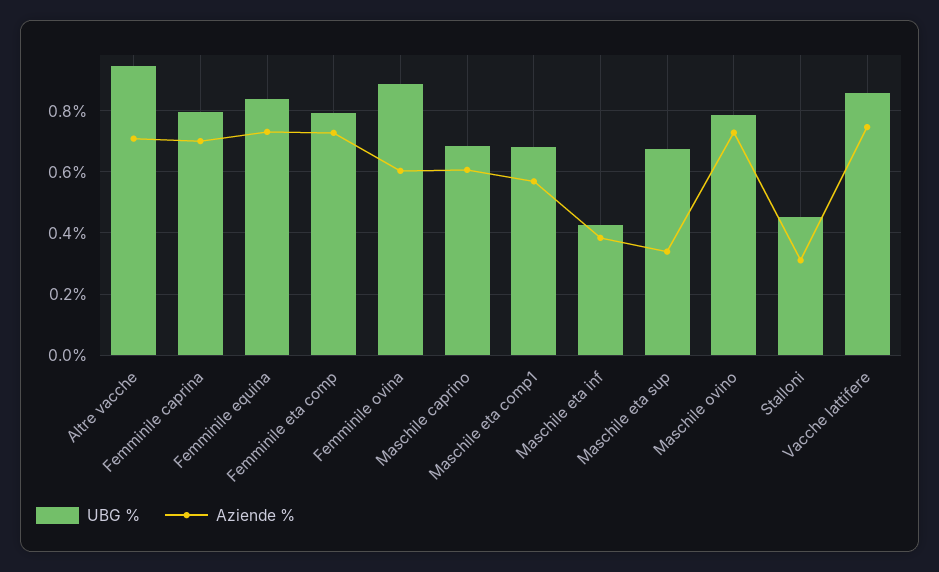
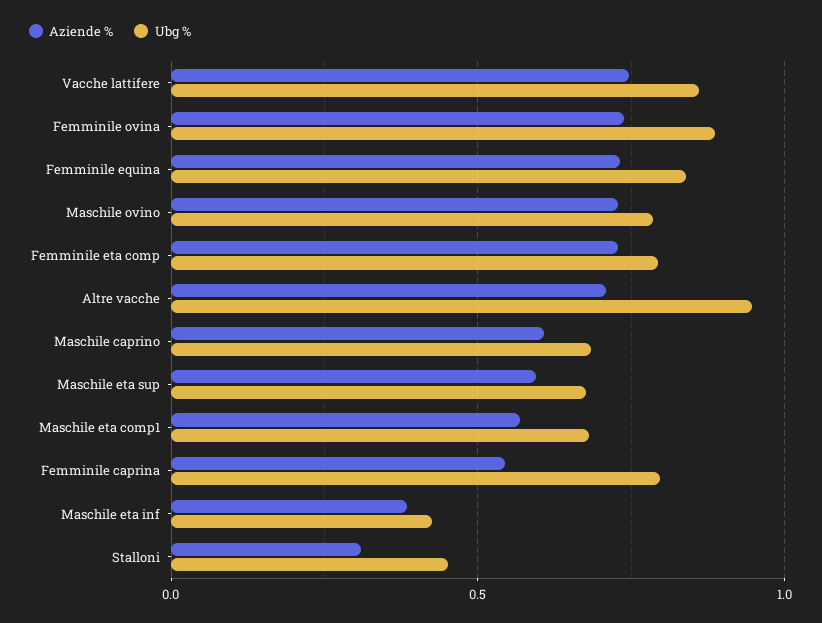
Aziende %, Femminile caprina: 0.7 -> 0.55
Aziende %, Femminile ovina: 0.6 -> 0.75
Aziende %, Maschile eta sup: 0.34 -> 0.6

